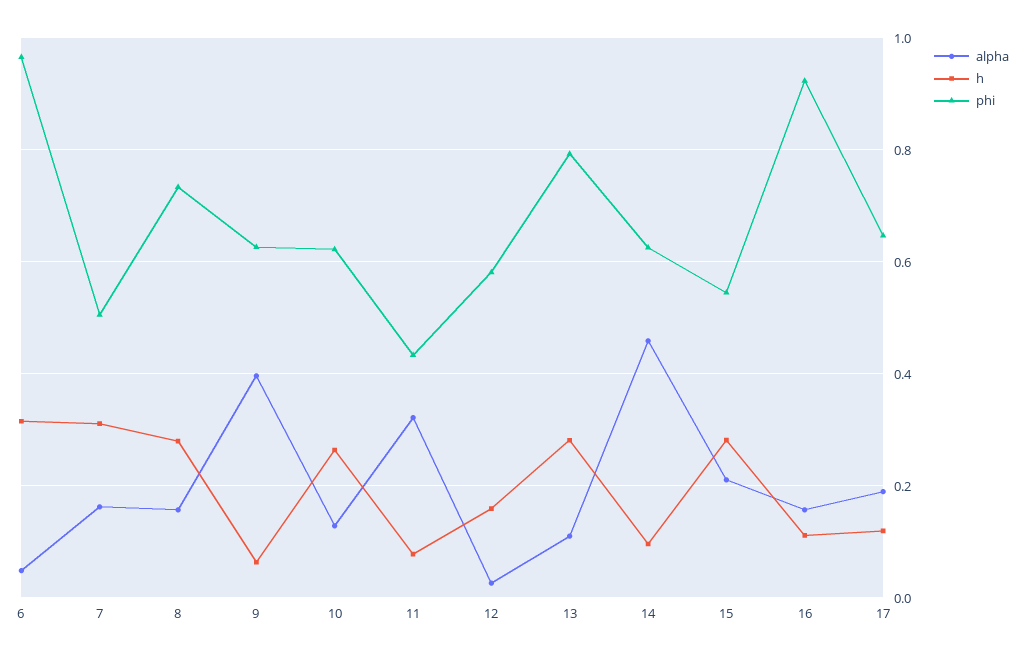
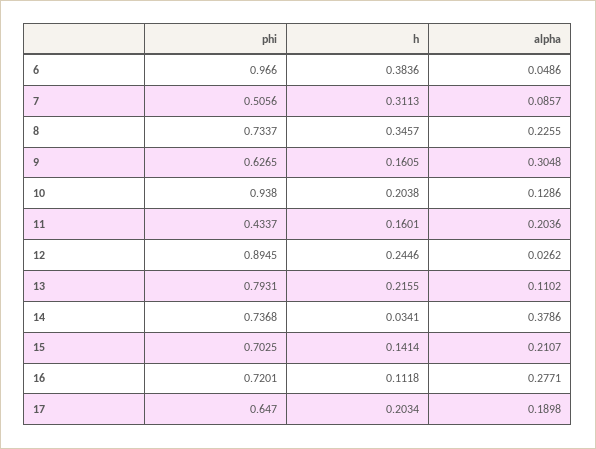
h, 6: 0.32 -> 0.3836
alpha, 7: 0.16 -> 0.0857
alpha, 8: 0.16 -> 0.2255
h, 8: 0.28 -> 0.3457
alpha, 9: 0.4 -> 0.3048
h, 9: 0.06 -> 0.1605
h, 10: 0.26 -> 0.2038
phi, 10: 0.62 -> 0.938
alpha, 11: 0.32 -> 0.2036
h, 11: 0.08 -> 0.1601
h, 12: 0.16 -> 0.2446
phi, 12: 0.58 -> 0.8945
h, 13: 0.28 -> 0.2155
alpha, 14: 0.46 -> 0.3786
h, 14: 0.1 -> 0.0341
phi, 14: 0.62 -> 0.7368
h, 15: 0.28 -> 0.1414
phi, 15: 0.54 -> 0.7025
alpha, 16: 0.16 -> 0.2771
phi, 16: 0.92 -> 0.7201
h, 17: 0.12 -> 0.2034

